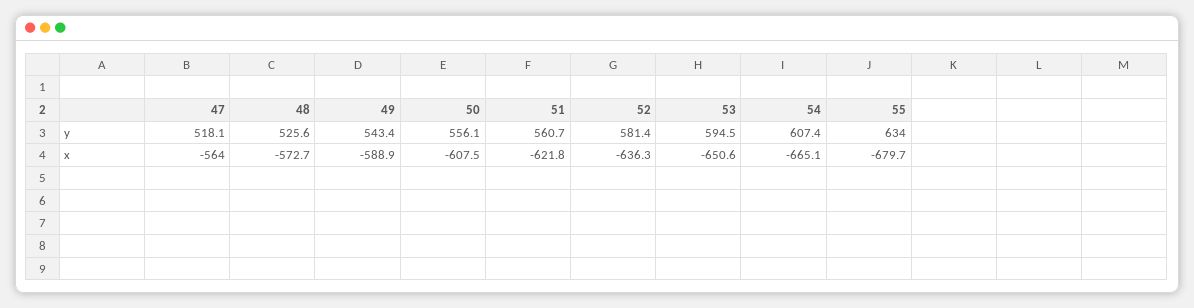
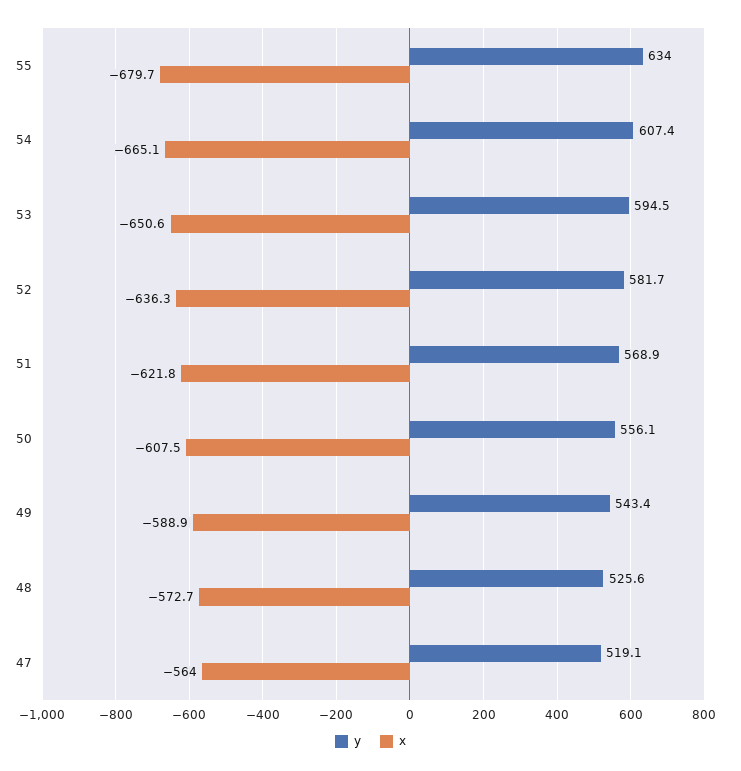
y, 47: 518.1 -> 519.1
y, 51: 560.7 -> 568.9
y, 52: 581.4 -> 581.7

